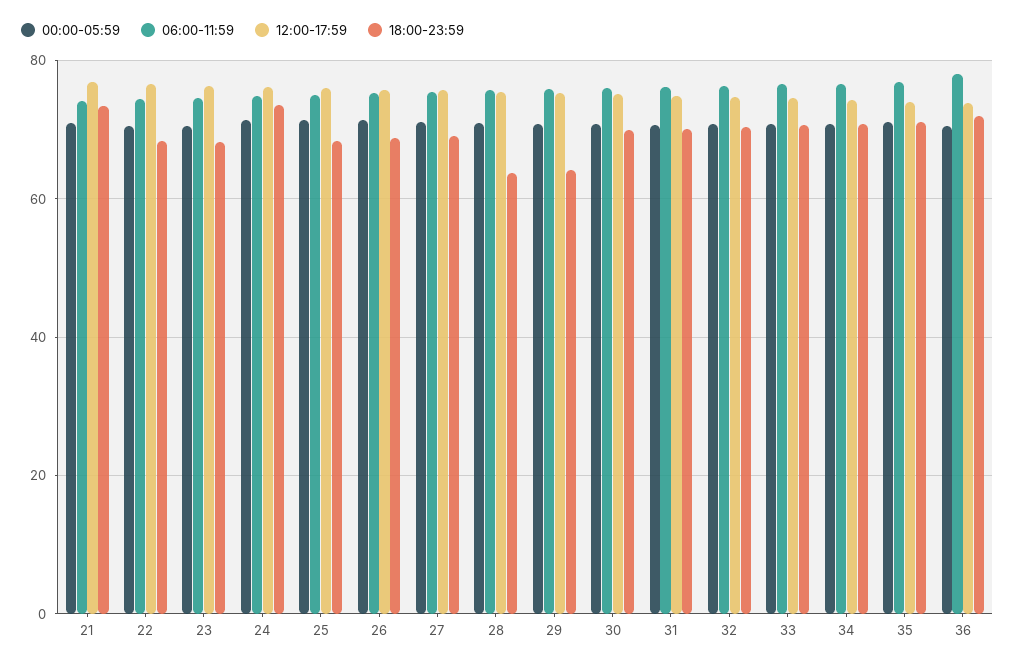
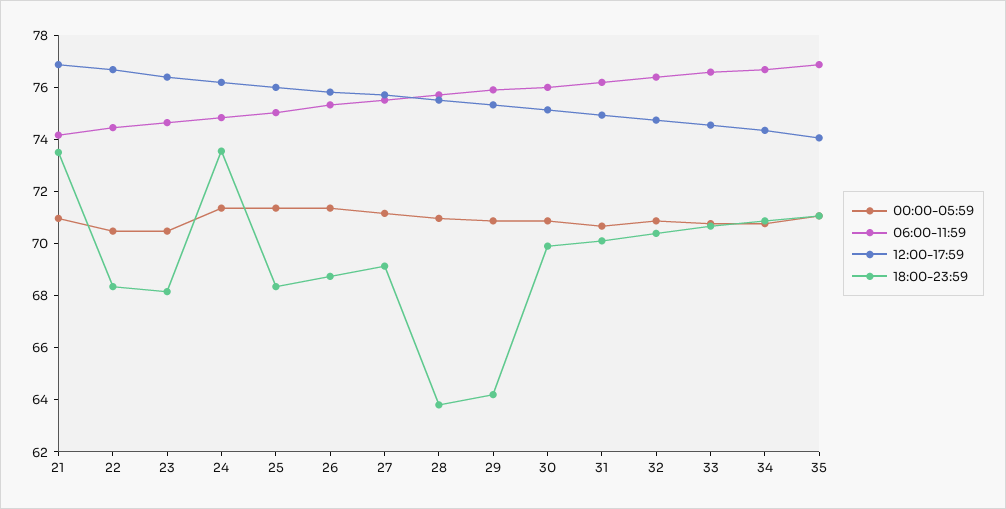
00:00-05:59, 36: 70 -> none
06:00-11:59, 36: 78 -> none
12:00-17:59, 36: 74 -> none
18:00-23:59, 36: 72 -> none

